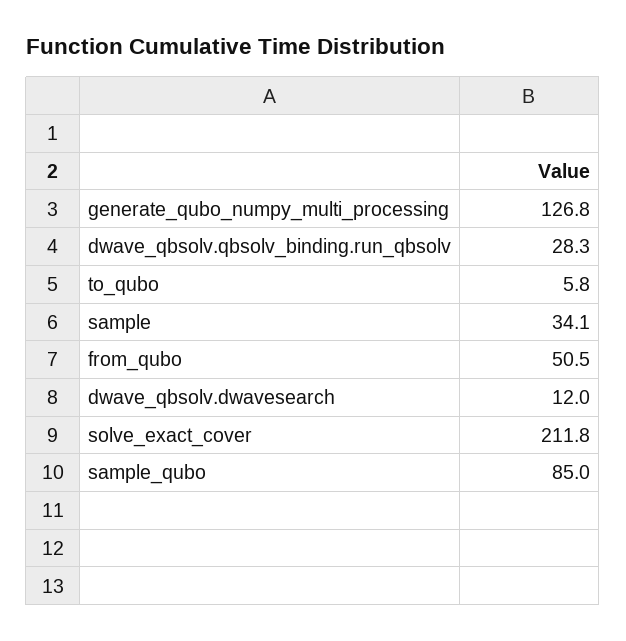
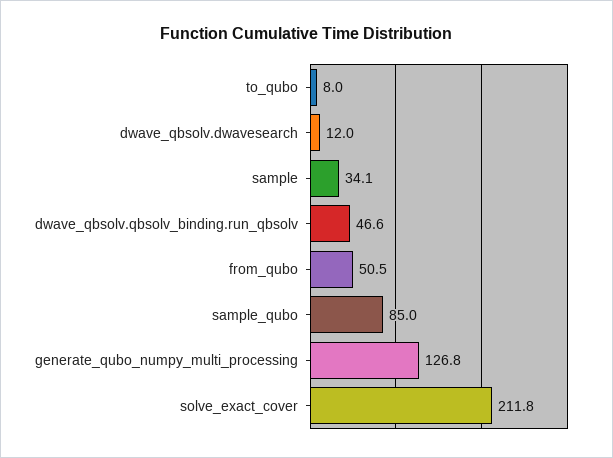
dwave_qbsolv.qbsolv_binding.run_qbsolv: 28.3 -> 46.6
to_qubo: 5.8 -> 8

